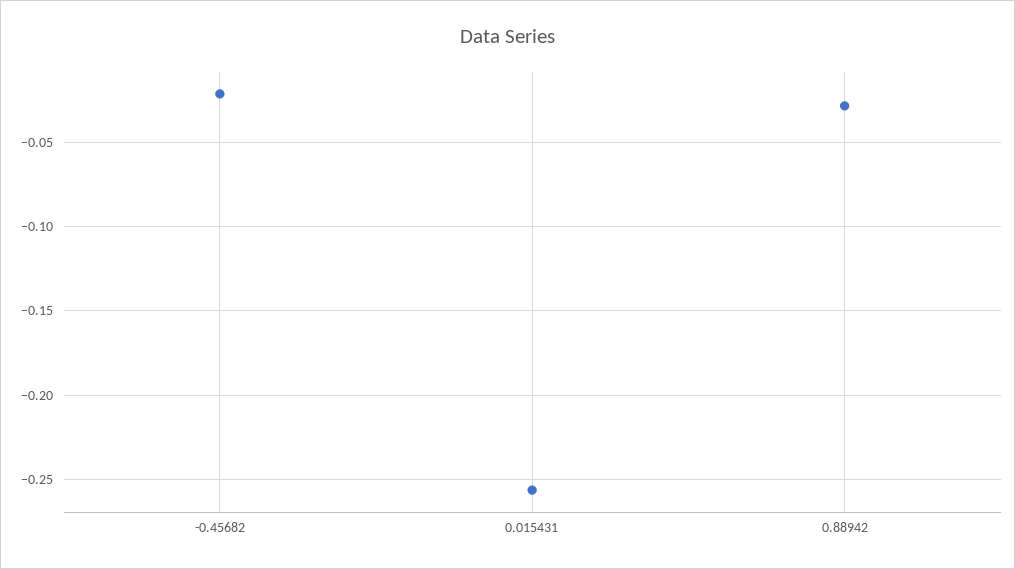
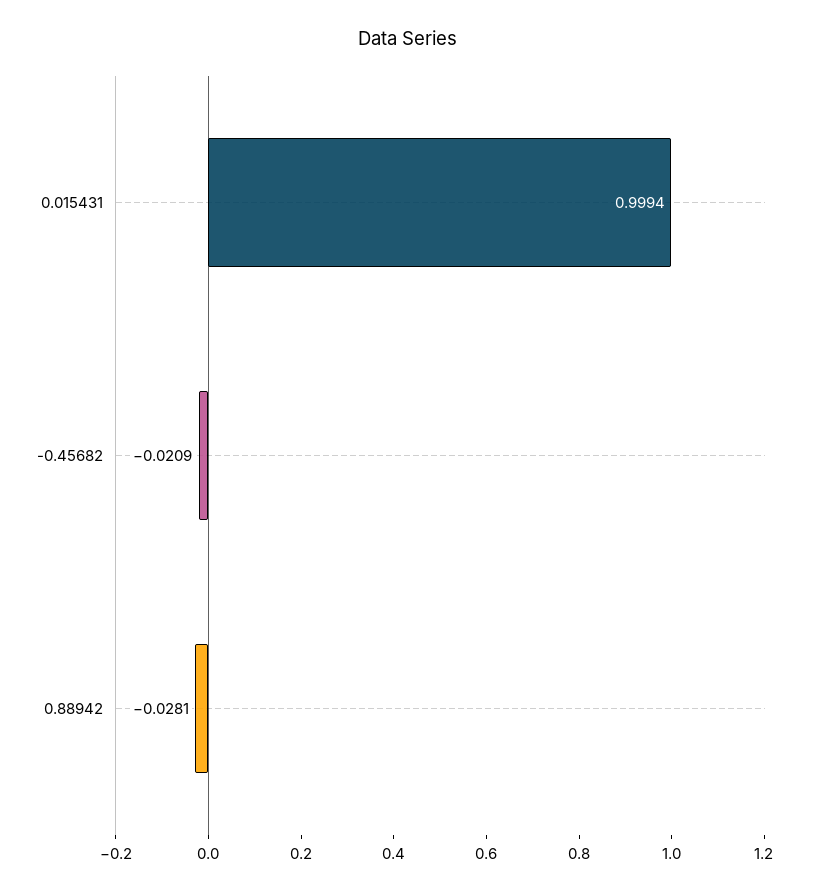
0.015431: -0.255 -> 0.9994

